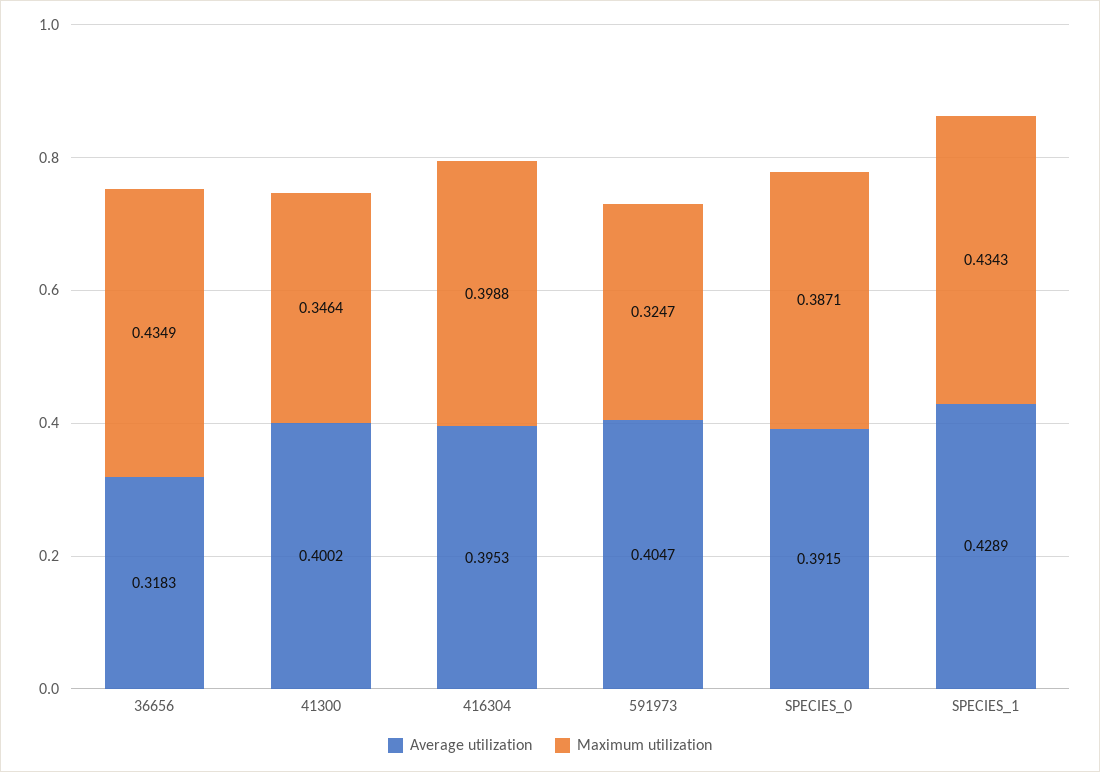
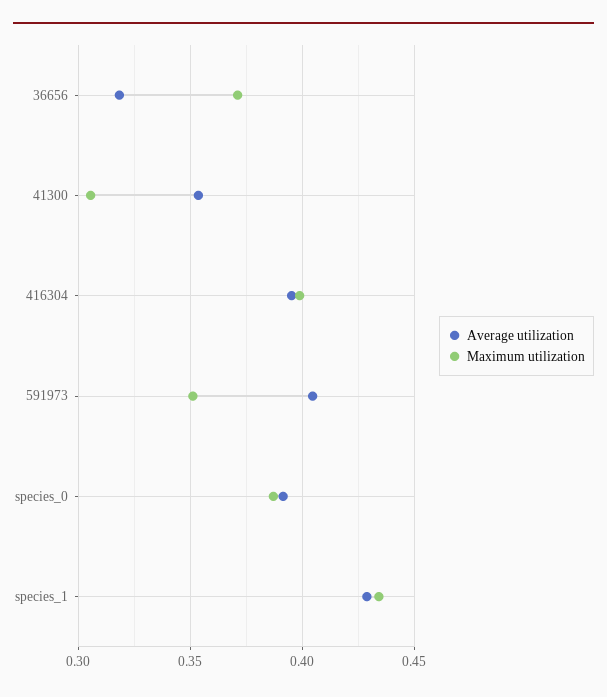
Maximum utilization, 36656: 0.4349 -> 0.37
Average utilization, 41300: 0.4002 -> 0.355
Maximum utilization, 41300: 0.3464 -> 0.305
Maximum utilization, 591973: 0.3247 -> 0.35

